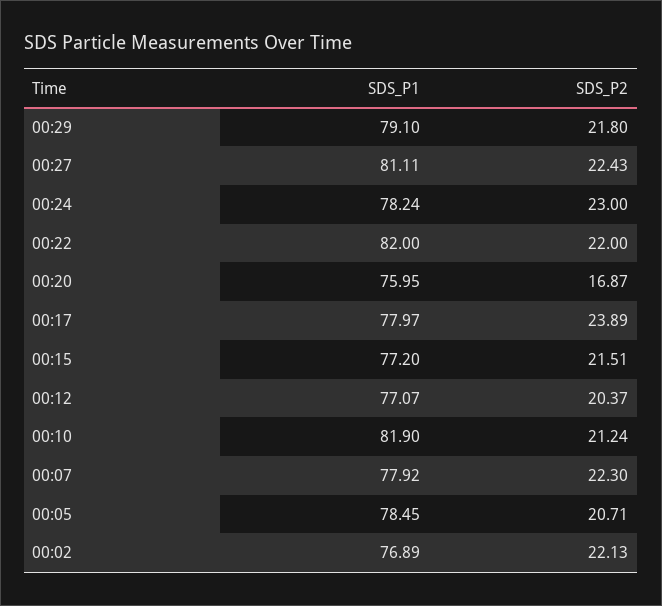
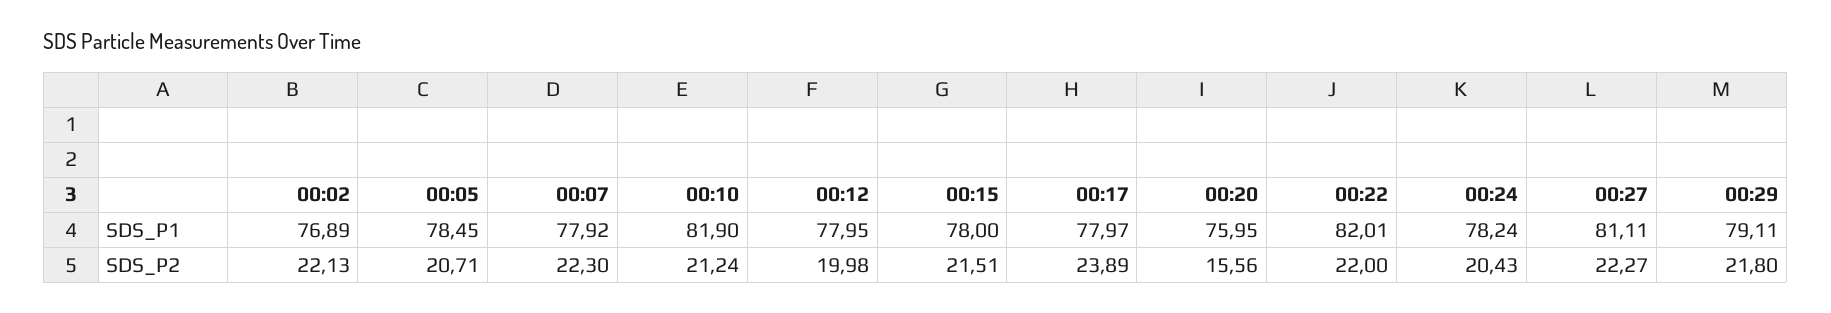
SDS_P1, 00:29: 79.1 -> 79.11
SDS_P2, 00:27: 22.43 -> 22.27
SDS_P2, 00:24: 23 -> 20.43
SDS_P1, 00:22: 82 -> 82.01
SDS_P2, 00:20: 16.87 -> 15.56
SDS_P1, 00:15: 77.2 -> 78
SDS_P1, 00:12: 77.07 -> 77.95
SDS_P2, 00:12: 20.37 -> 19.98

